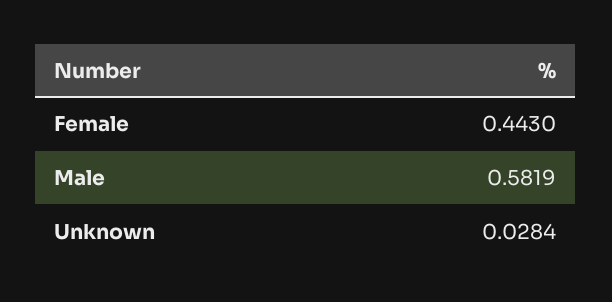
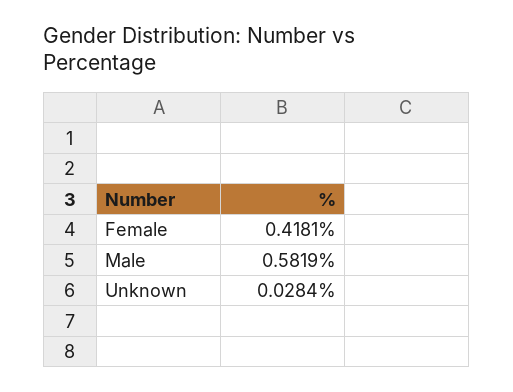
Female: 0.443 -> 0.4181

